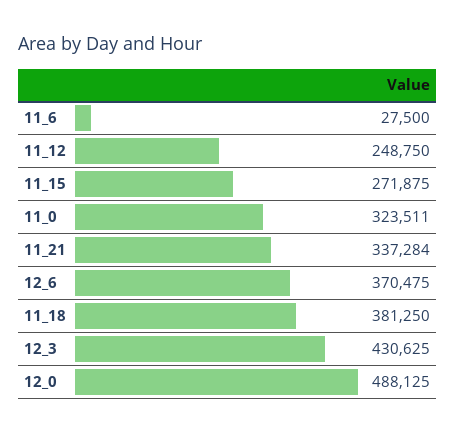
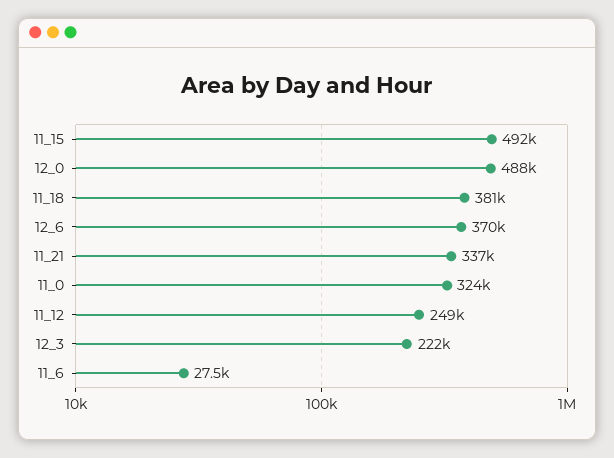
11_15: 271875 -> 492000
12_3: 430625 -> 222000

